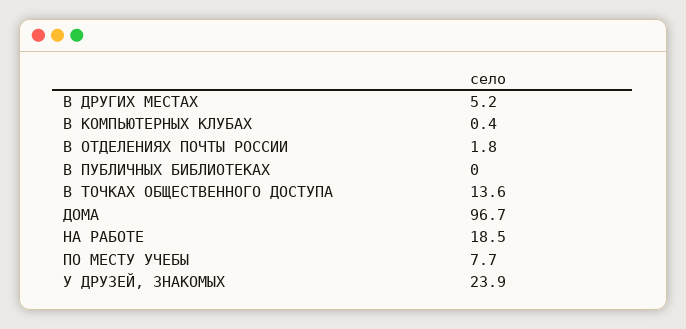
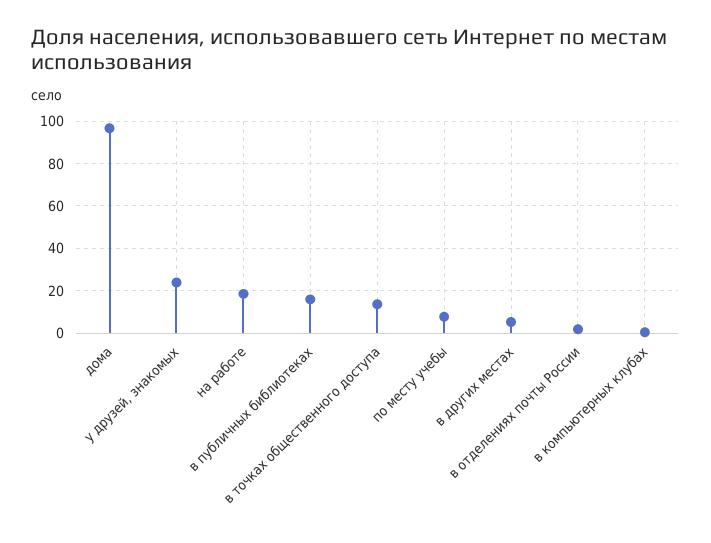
В ПУБЛИЧНЫХ БИБЛИОТЕКАХ: 0 -> 15

